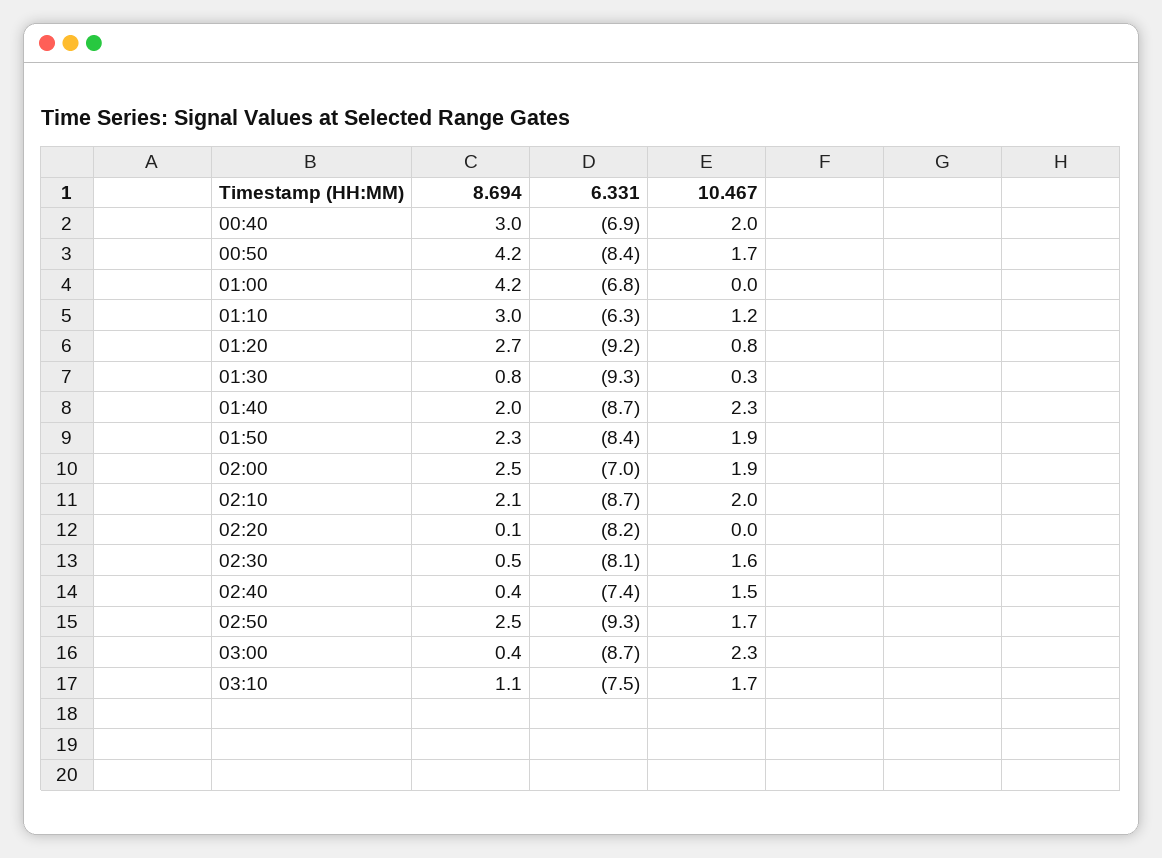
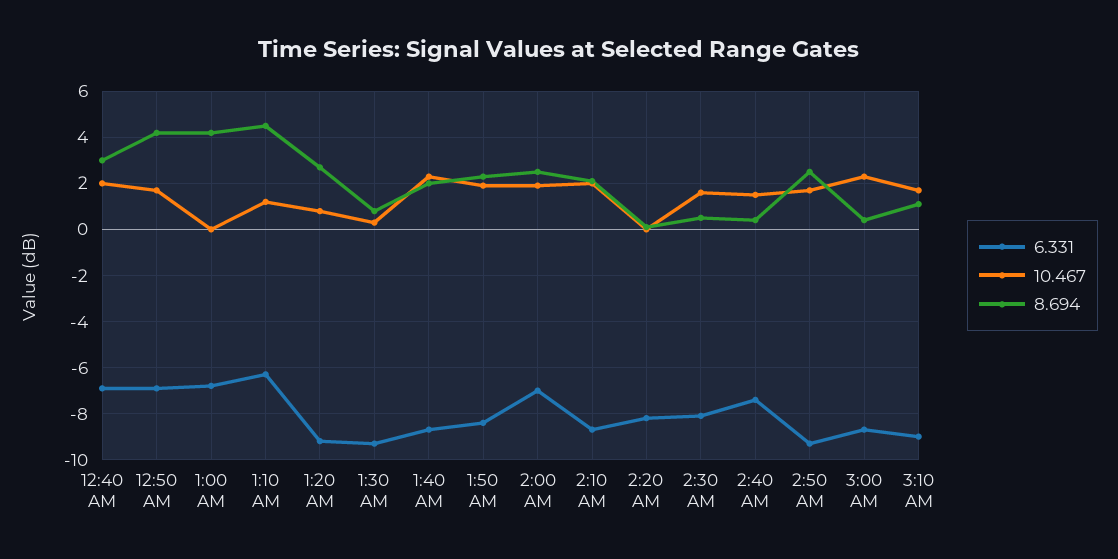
6.331, 00:50: -8.4 -> -7
8.694, 01:10: 3 -> 4.5
6.331, 03:10: -7.5 -> -9

